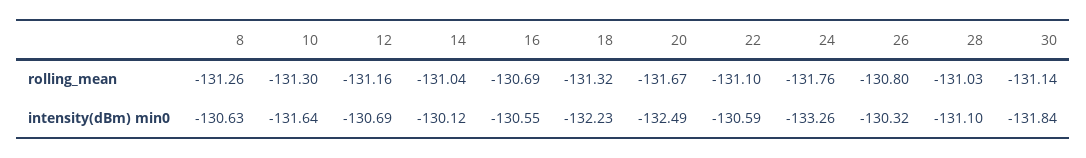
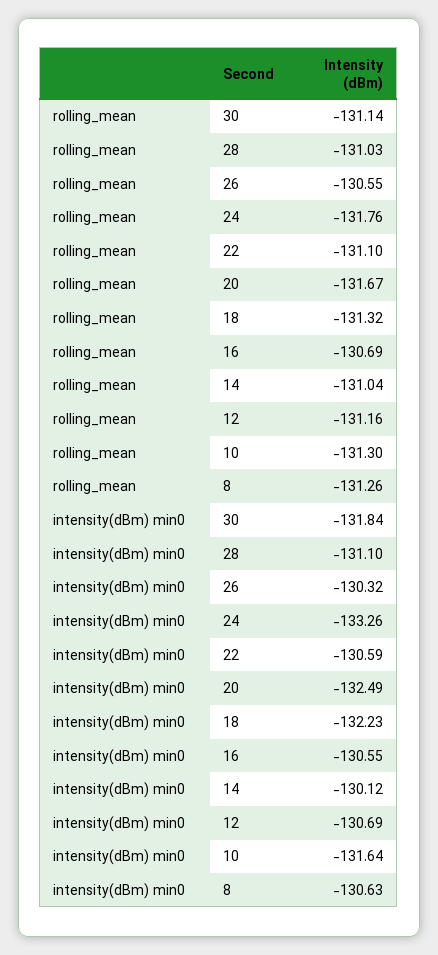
26, rolling_mean: -130.8 -> -130.55

